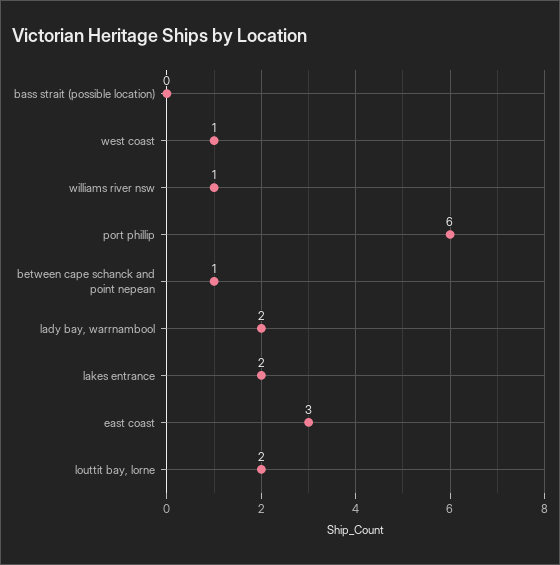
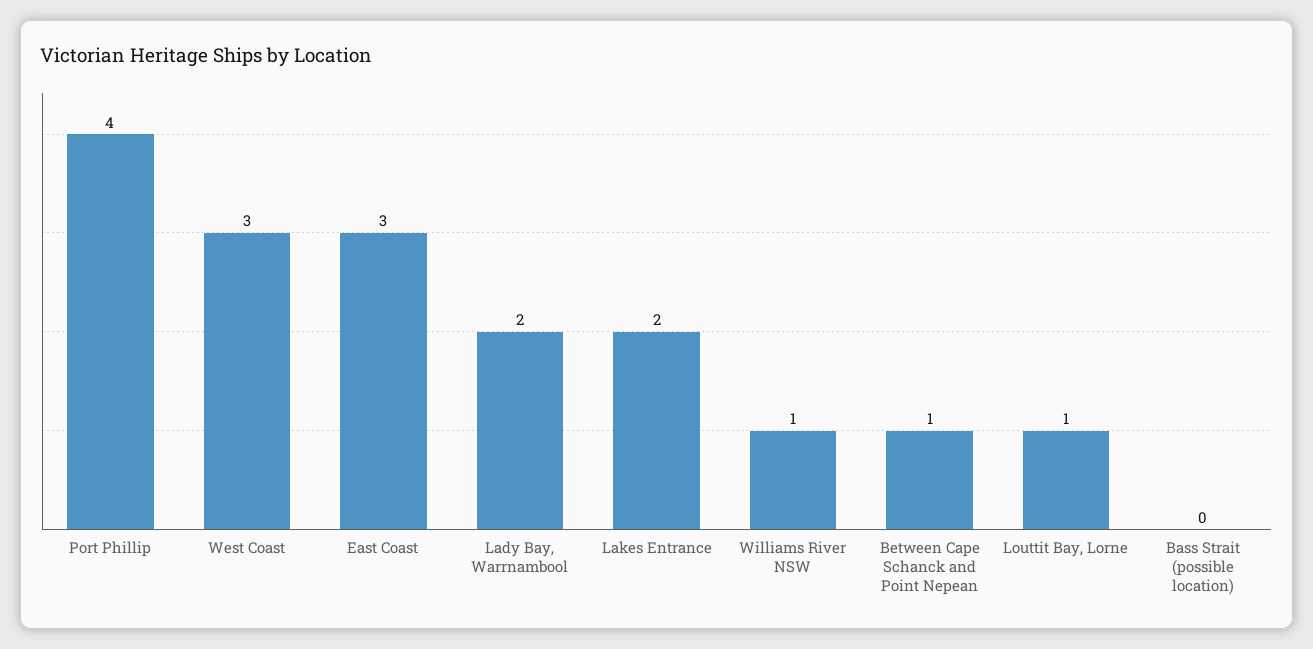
west coast: 1 -> 3
port phillip: 6 -> 4
louttit bay, lorne: 2 -> 1

